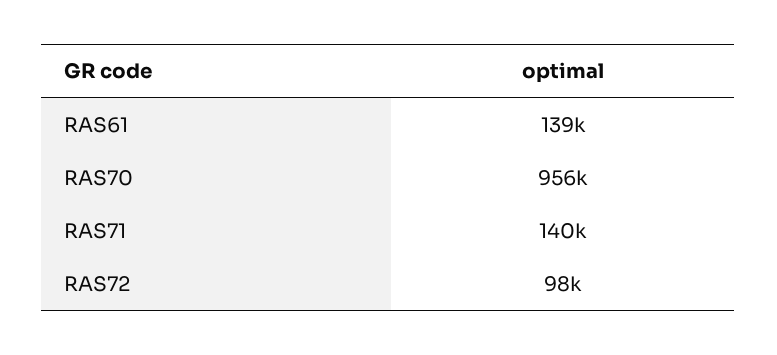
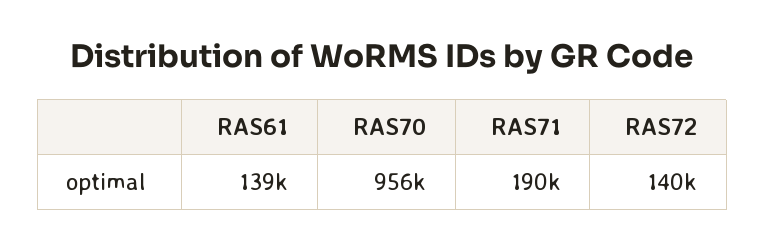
RAS71: 140000 -> 190000
RAS72: 98000 -> 140000

